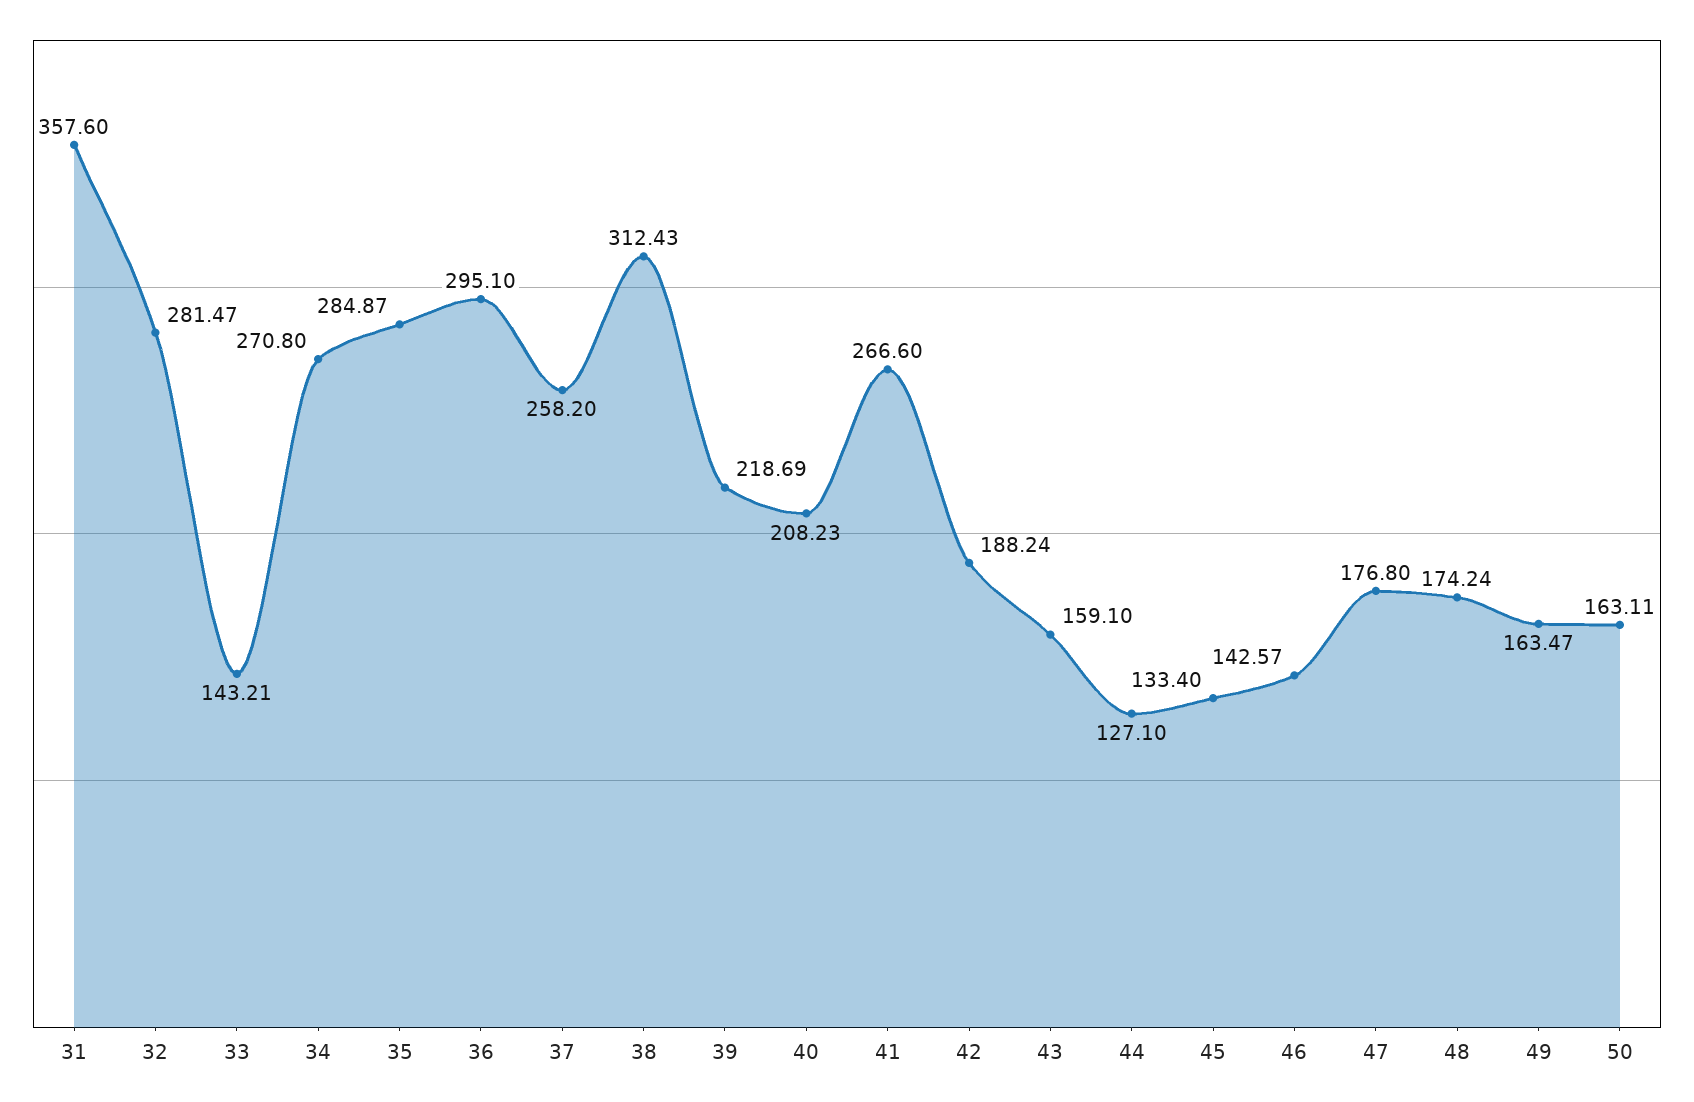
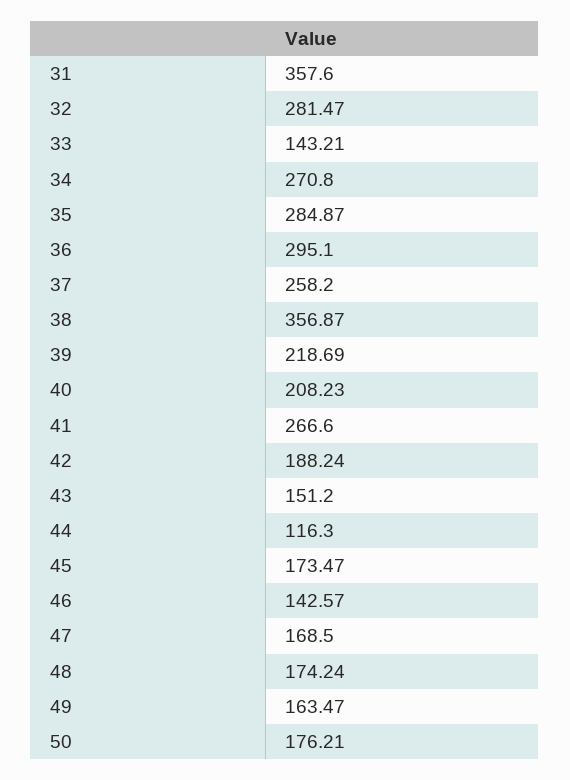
38: 312.43 -> 356.87
43: 159.1 -> 151.2
44: 127.1 -> 116.3
45: 133.4 -> 173.47
47: 176.8 -> 168.5
50: 163.11 -> 176.21

